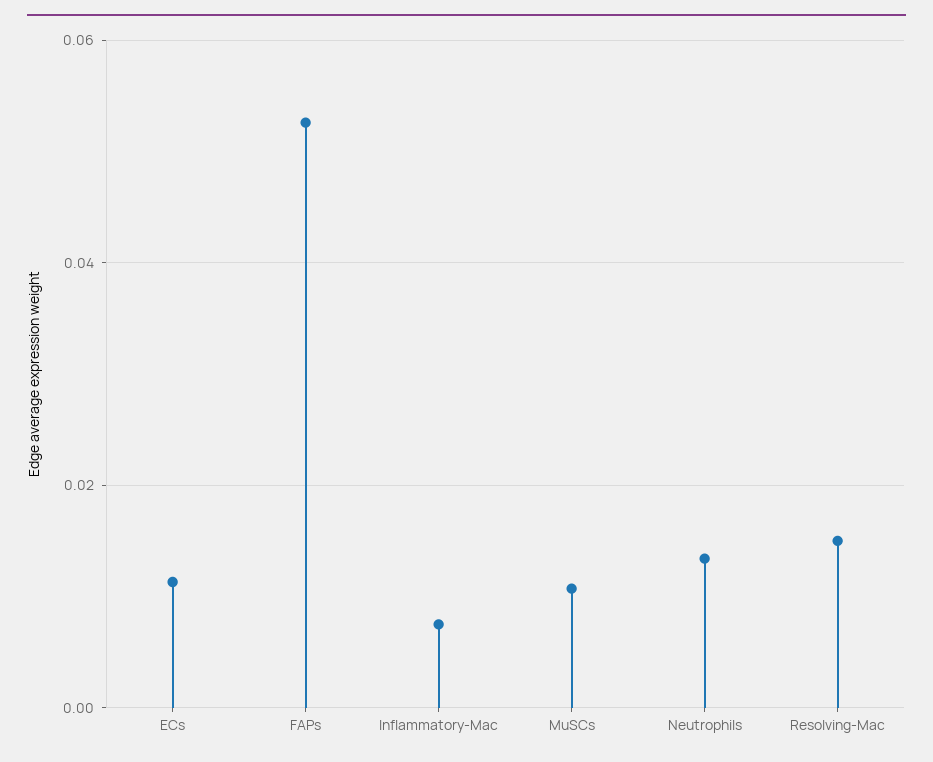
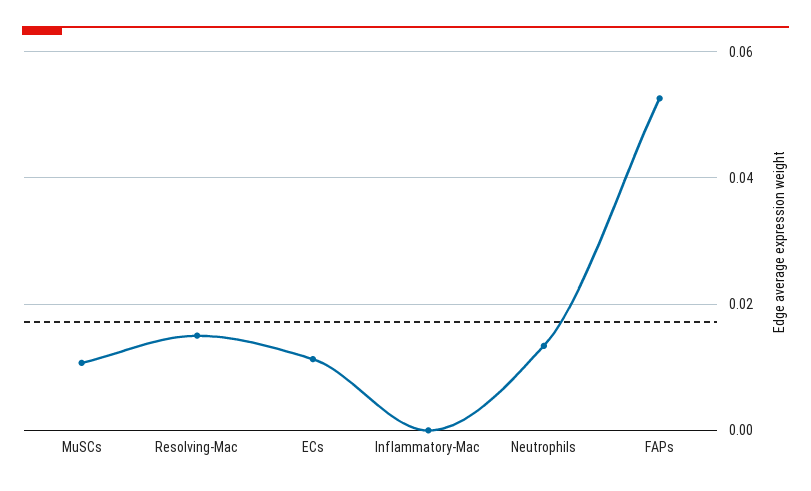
Inflammatory-Mac: 0.008 -> 0

